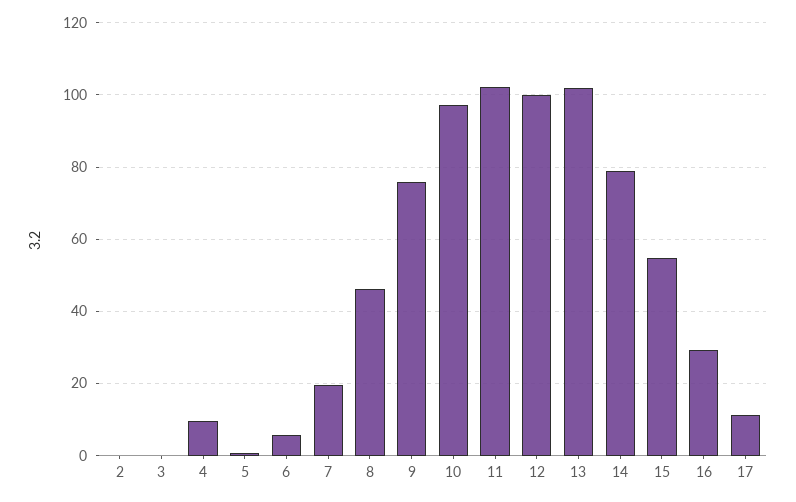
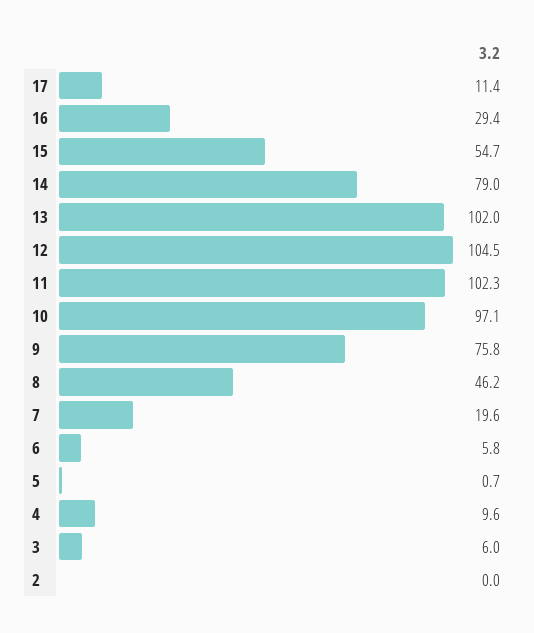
3: 0 -> 6
12: 100 -> 104.5

